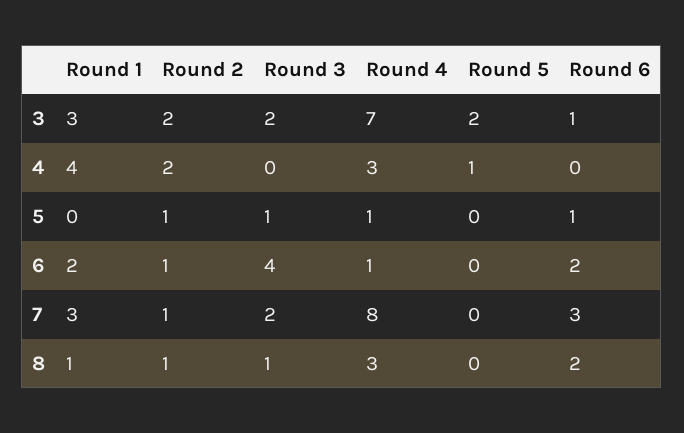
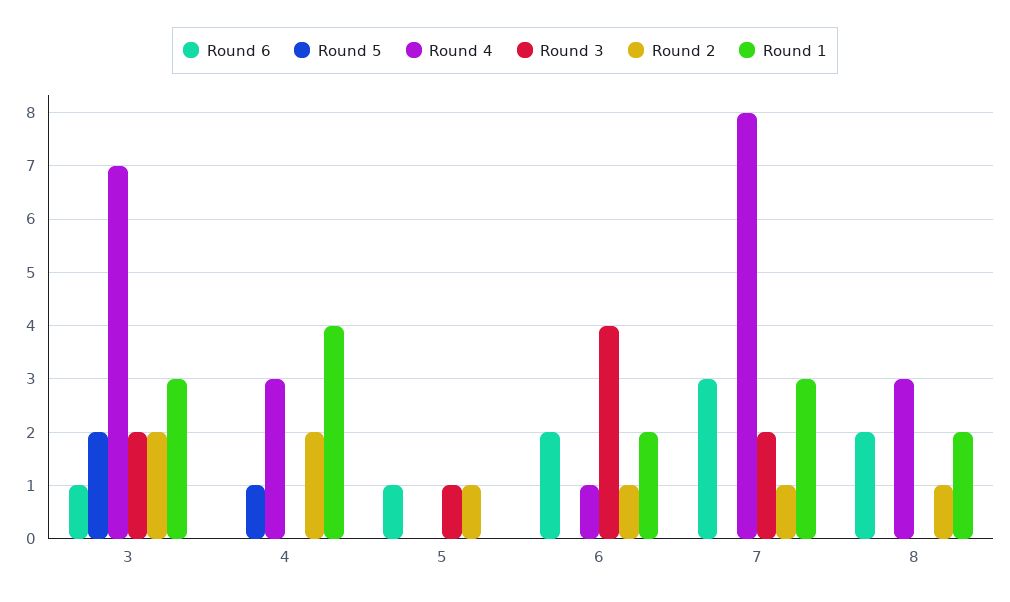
Round 4, 5: 1 -> 0
Round 1, 8: 1 -> 2
Round 3, 8: 1 -> 0

